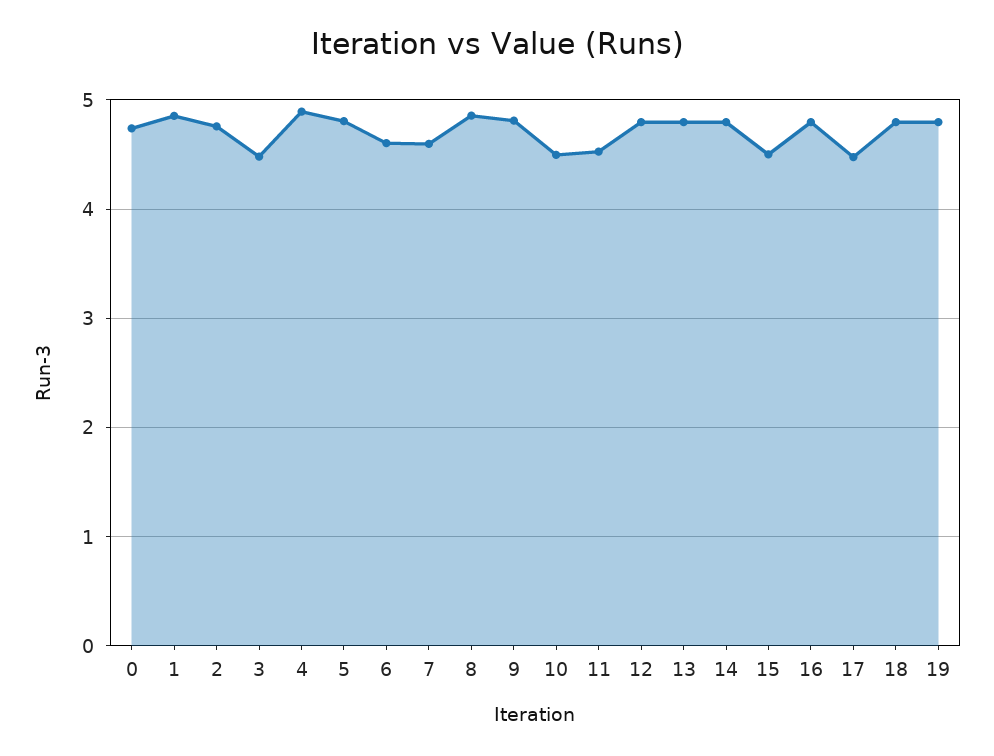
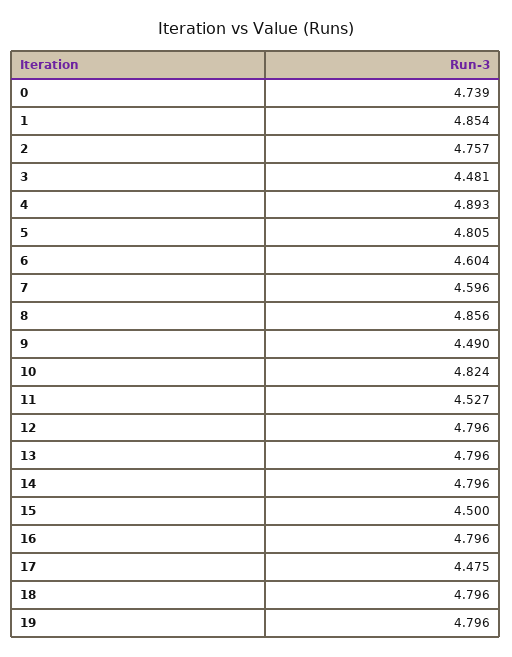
9: 4.8 -> 4.49
10: 4.5 -> 4.824

